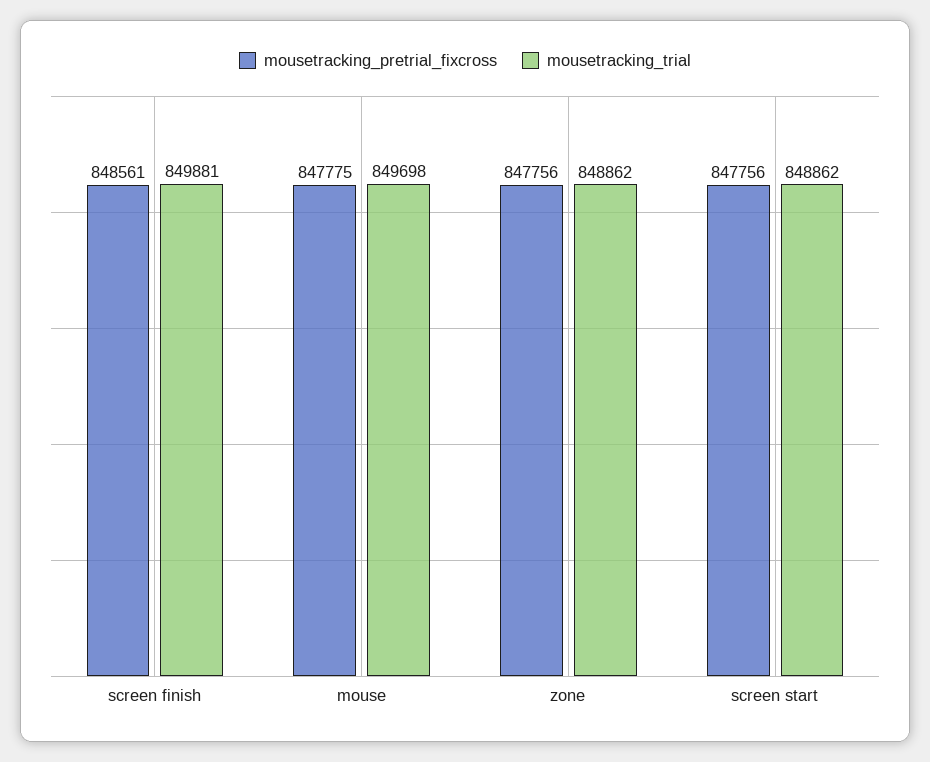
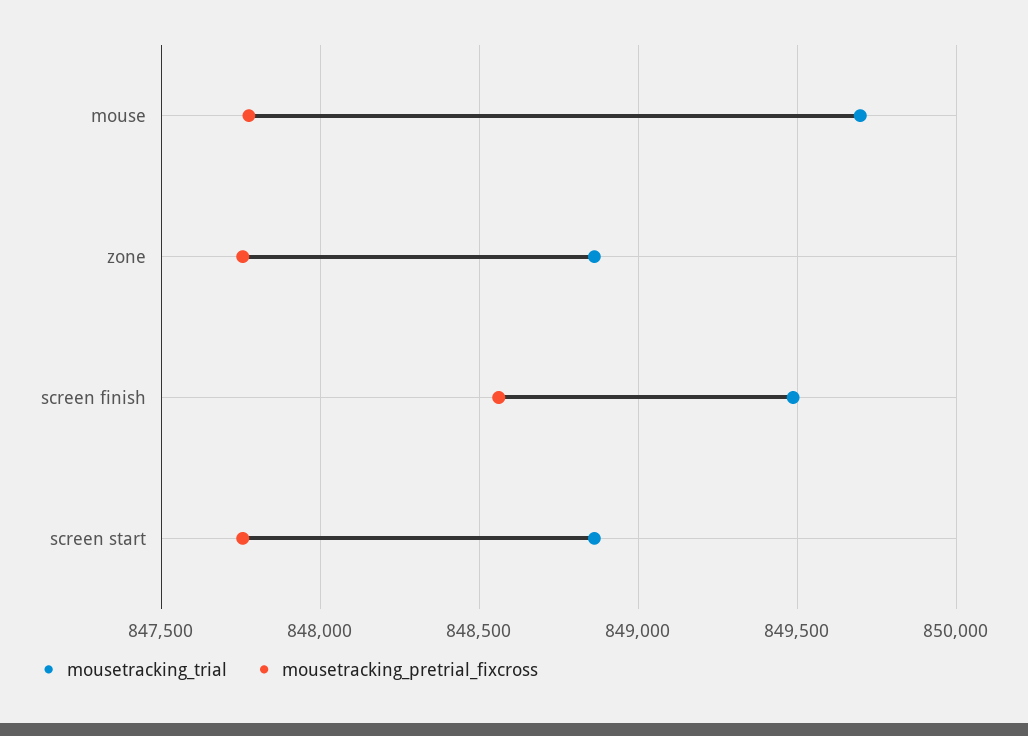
mousetracking_trial, screen finish: 849881 -> 849500

